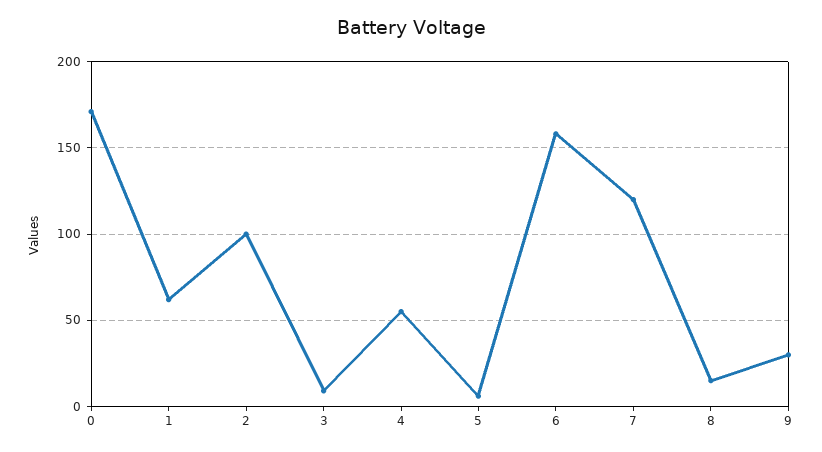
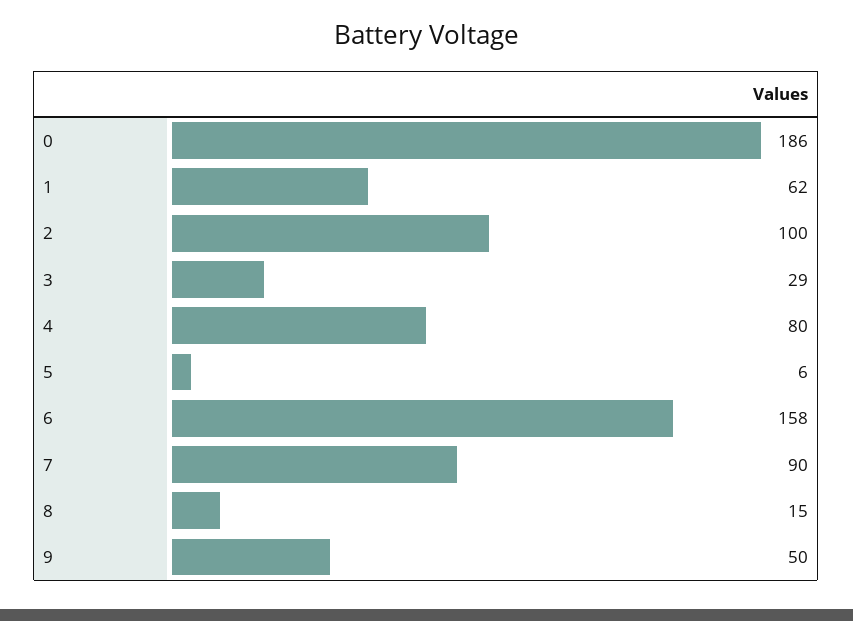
0: 170 -> 186
3: 10 -> 29
4: 55 -> 80
7: 120 -> 90
9: 30 -> 50

